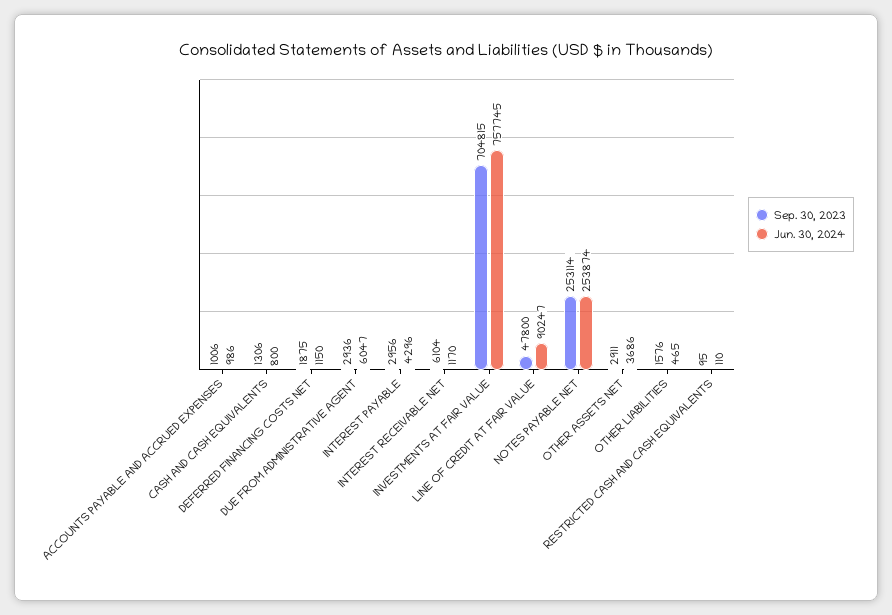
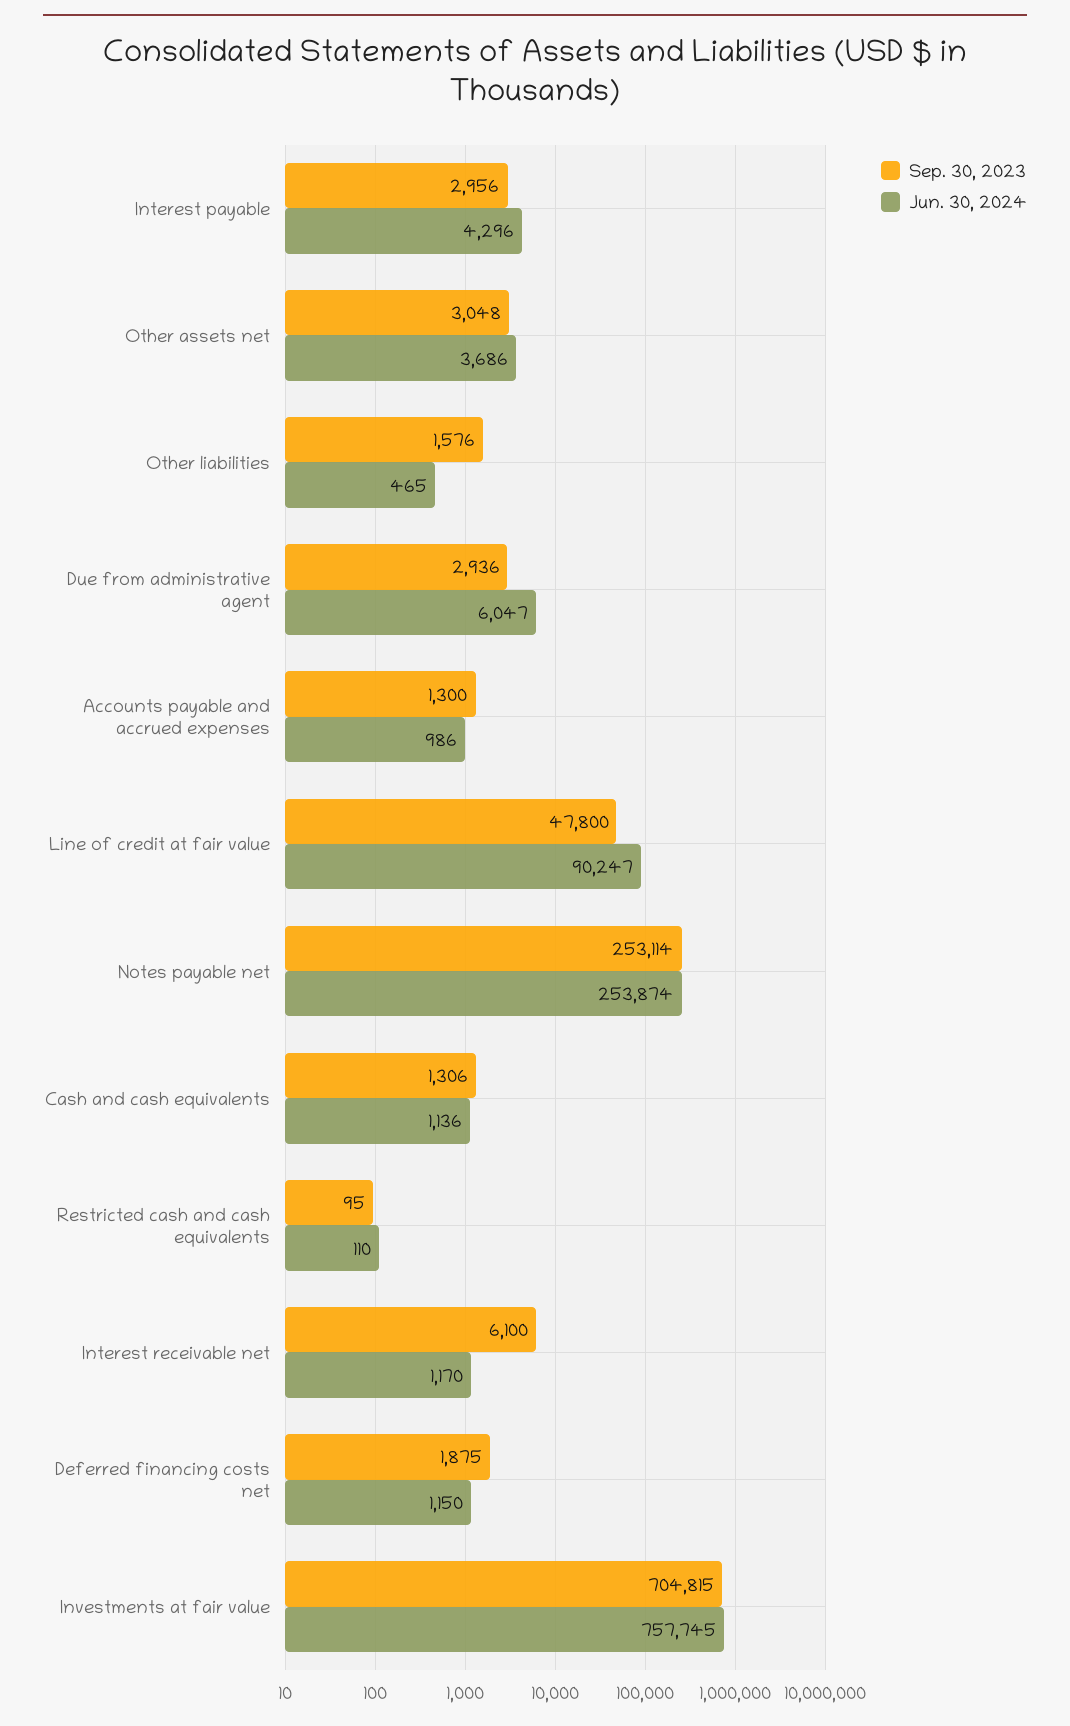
Sep. 30, 2023, ACCOUNTS PAYABLE AND ACCRUED EXPENSES: 1006 -> 1300
Jun. 30, 2024, CASH AND CASH EQUIVALENTS: 800 -> 1136
Sep. 30, 2023, INTEREST RECEIVABLE NET: 6104 -> 6100
Sep. 30, 2023, OTHER ASSETS NET: 2911 -> 3048

